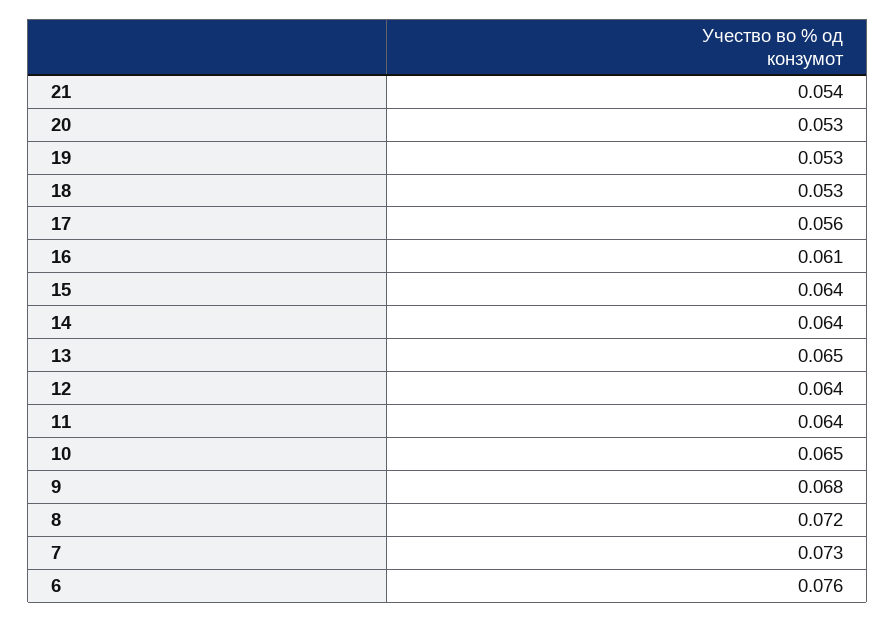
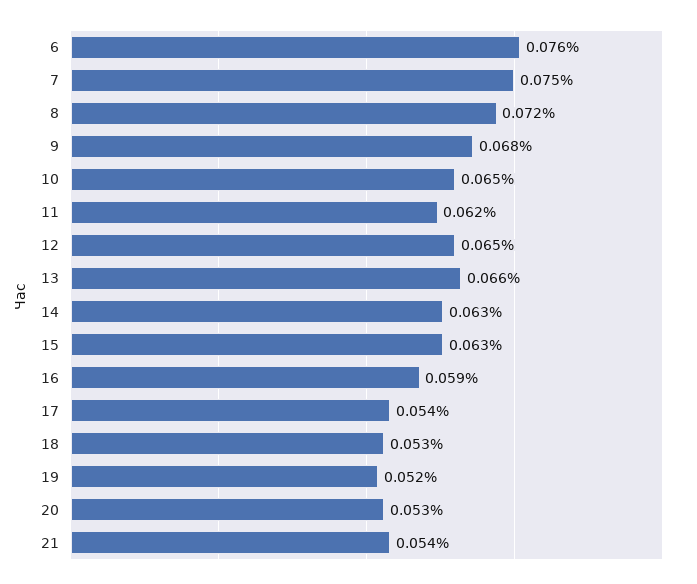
19: 0.053 -> 0.052
17: 0.056 -> 0.054
16: 0.061 -> 0.059
15: 0.064 -> 0.063
14: 0.064 -> 0.063
13: 0.065 -> 0.066
12: 0.064 -> 0.065
11: 0.064 -> 0.062
7: 0.073 -> 0.075

